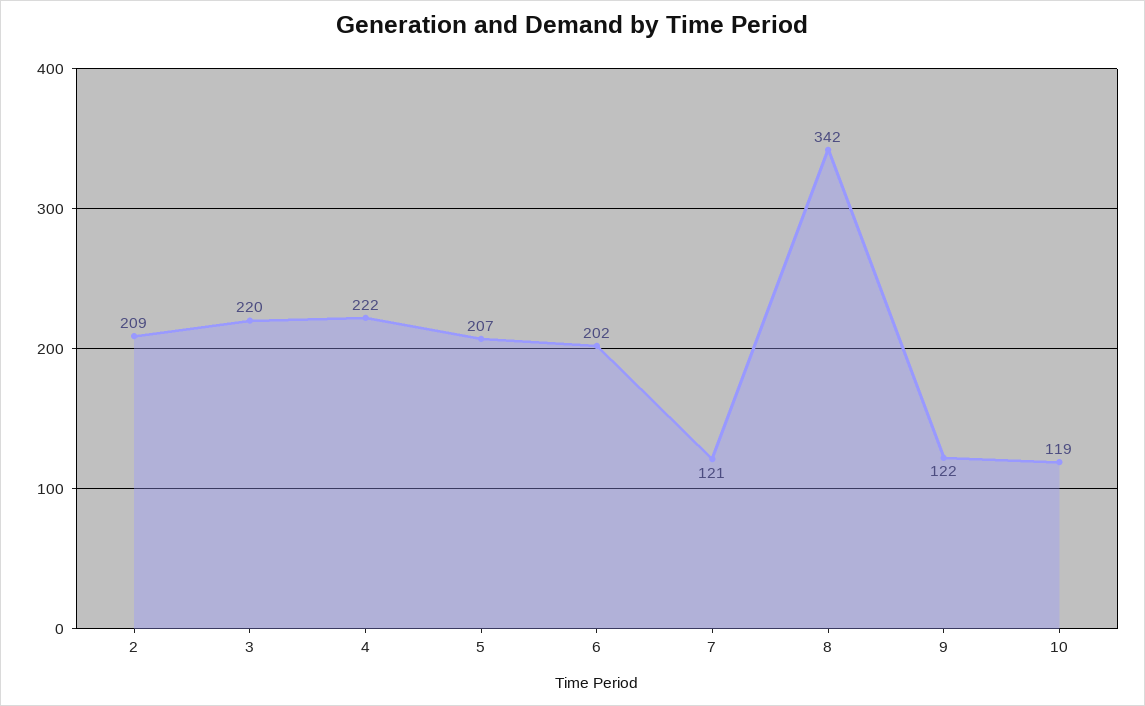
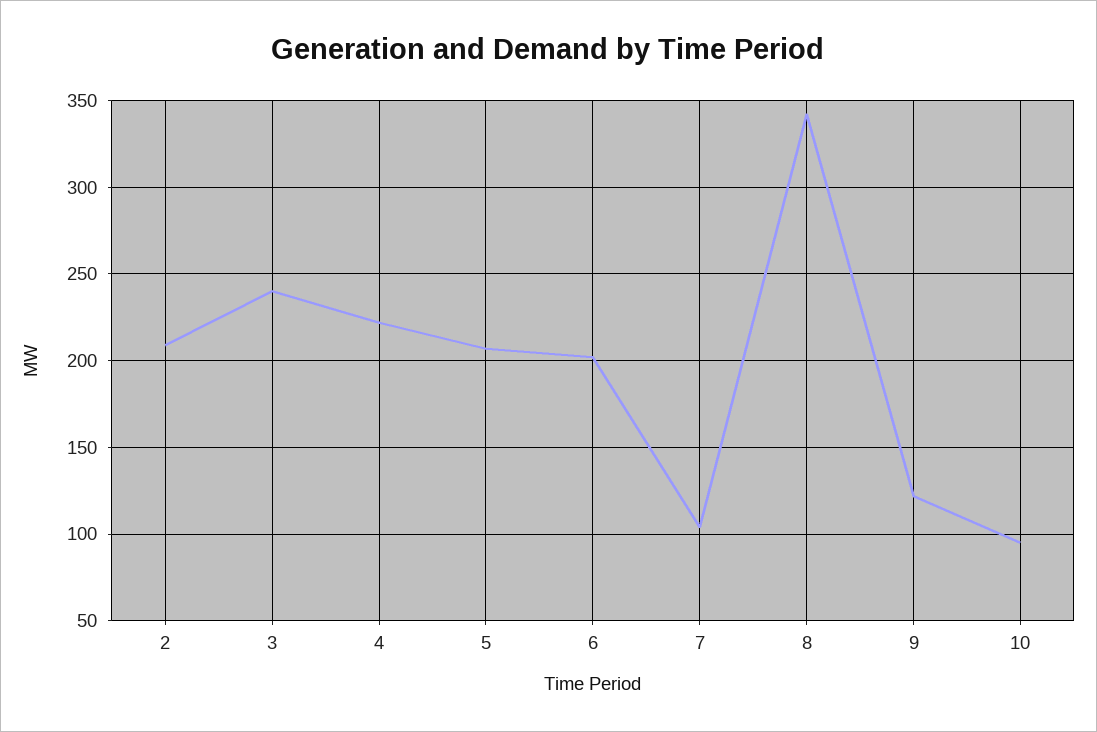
3: 220 -> 240
7: 121 -> 105
10: 119 -> 95

